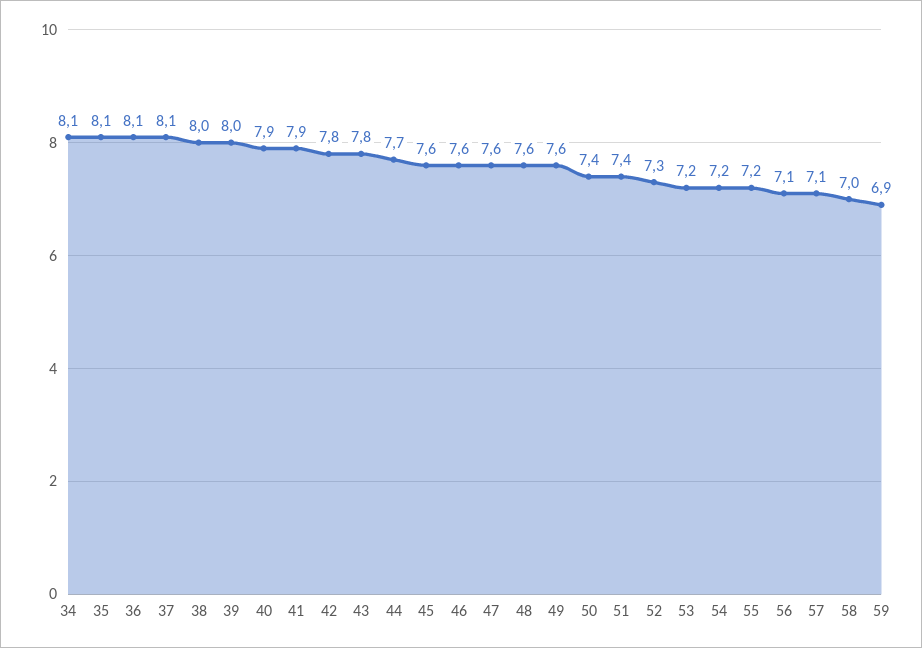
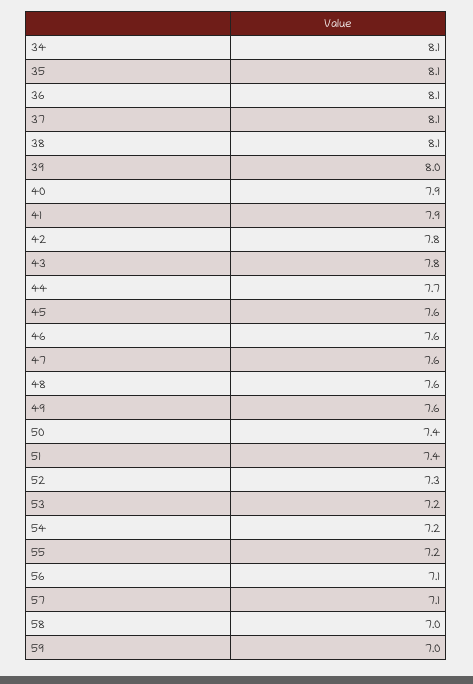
38: 8 -> 8.1
59: 6.9 -> 7

